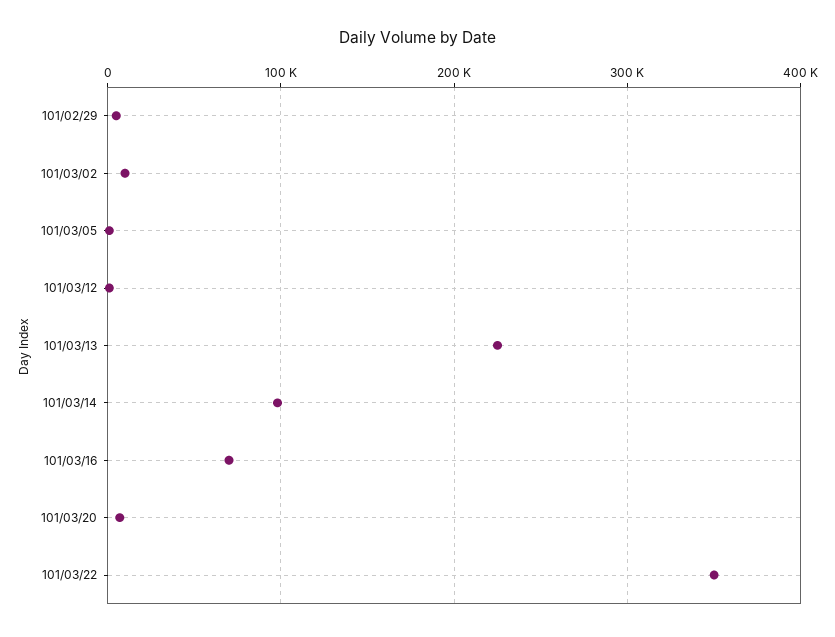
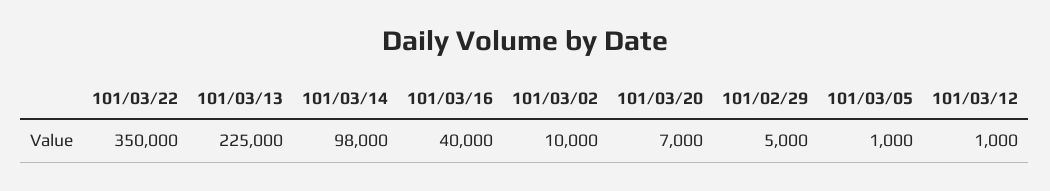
101/03/16: 70000 -> 40000

